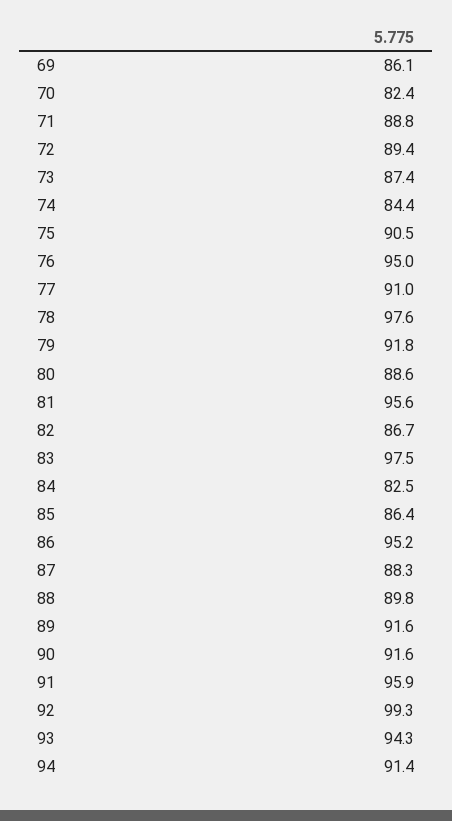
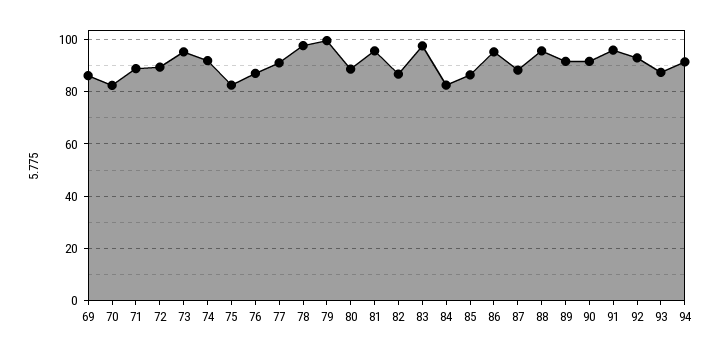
73: 87.4 -> 95
74: 84.4 -> 92.5
75: 90.5 -> 82.5
76: 95 -> 87.5
79: 91.8 -> 100
88: 89.8 -> 95
92: 99.3 -> 92.5
93: 94.3 -> 87.5

